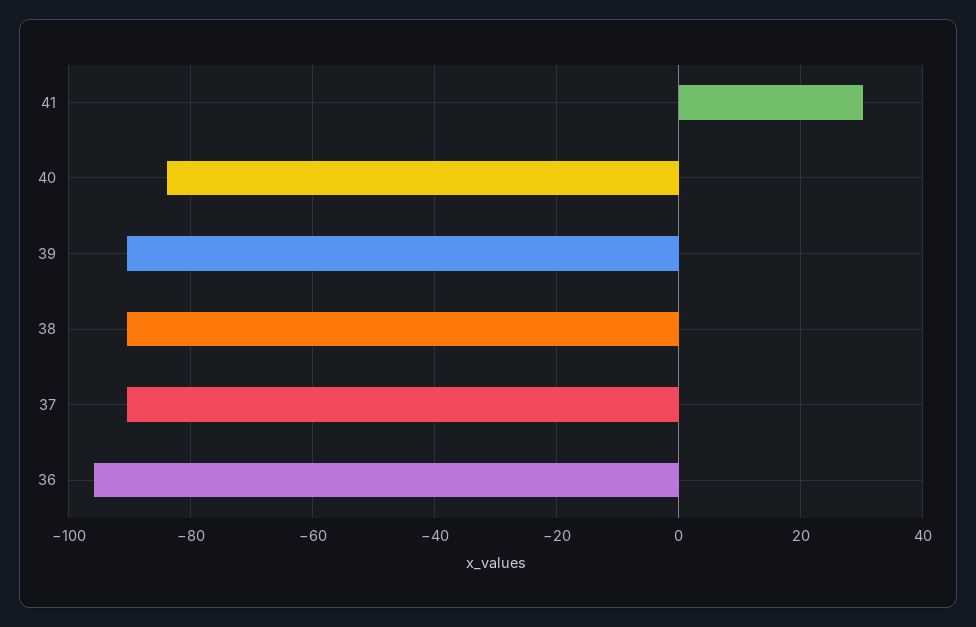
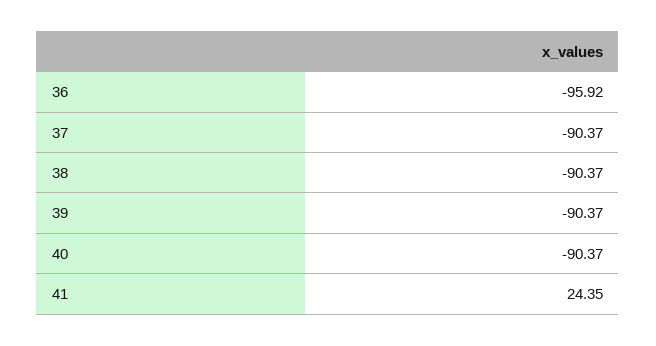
41: 30 -> 24.35
40: -84 -> -90.37

